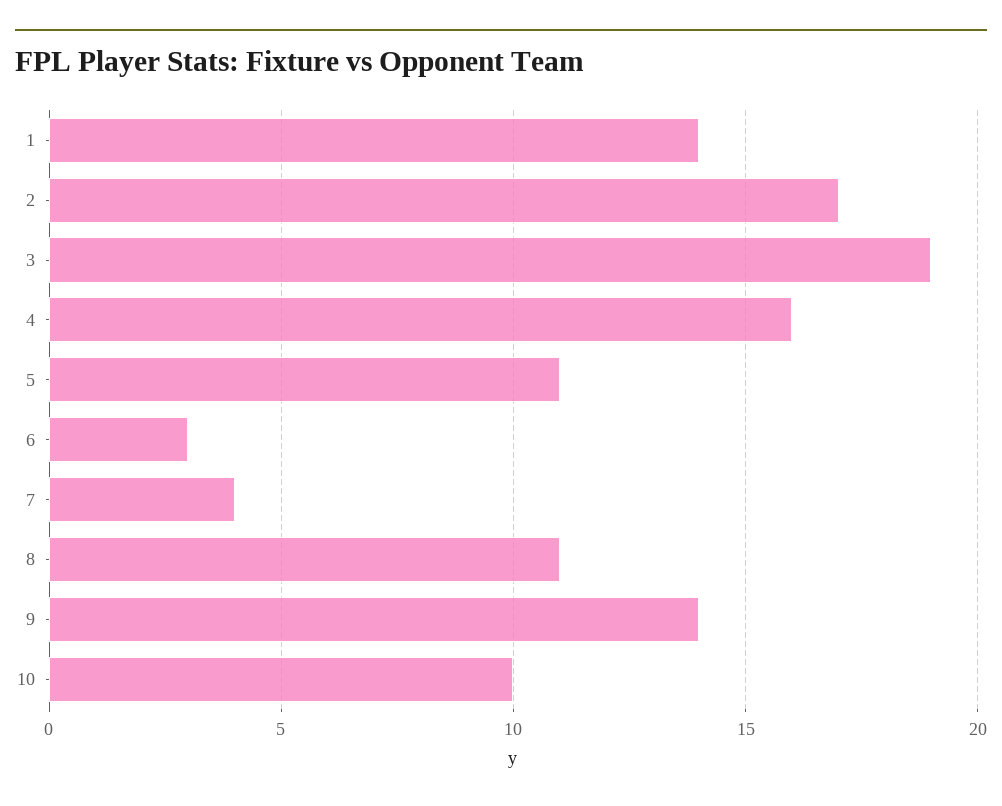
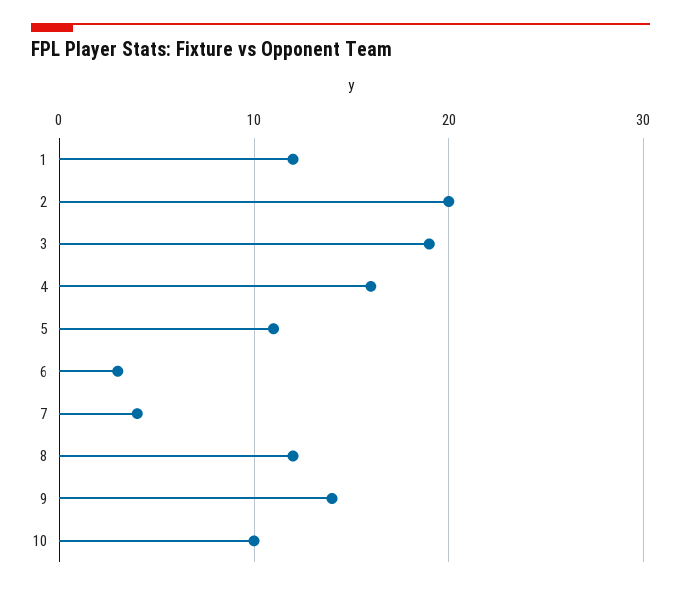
1: 14 -> 12
2: 17 -> 20
8: 11 -> 12

